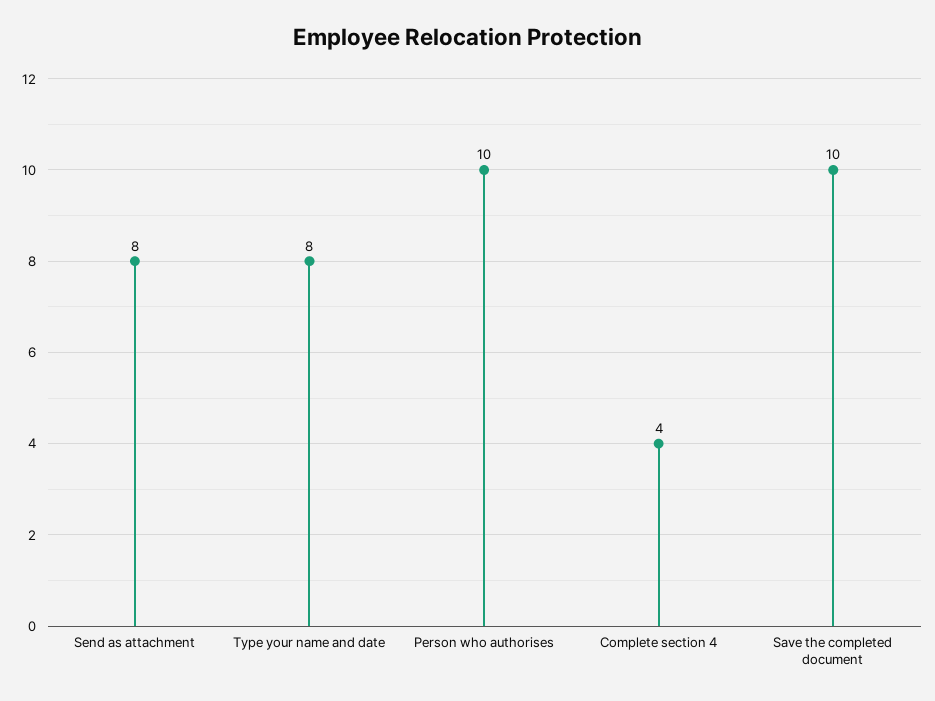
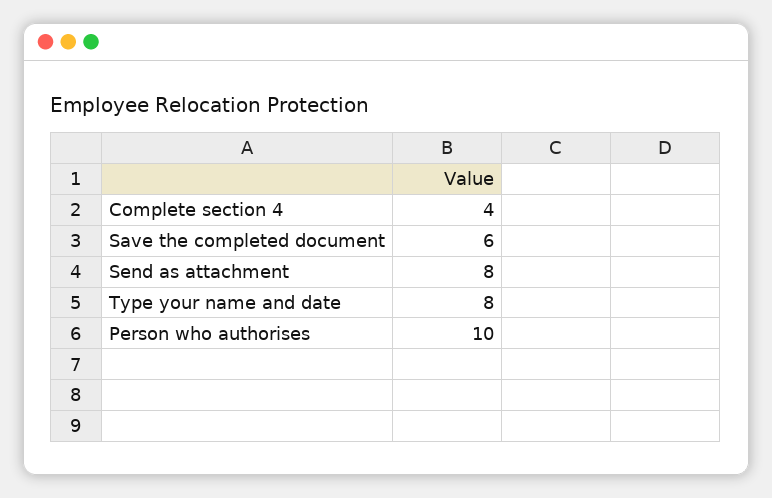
Save the completed document: 10 -> 6

